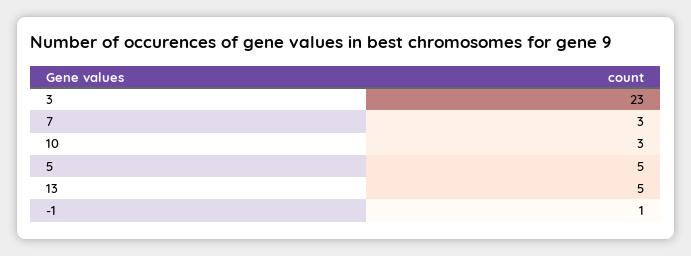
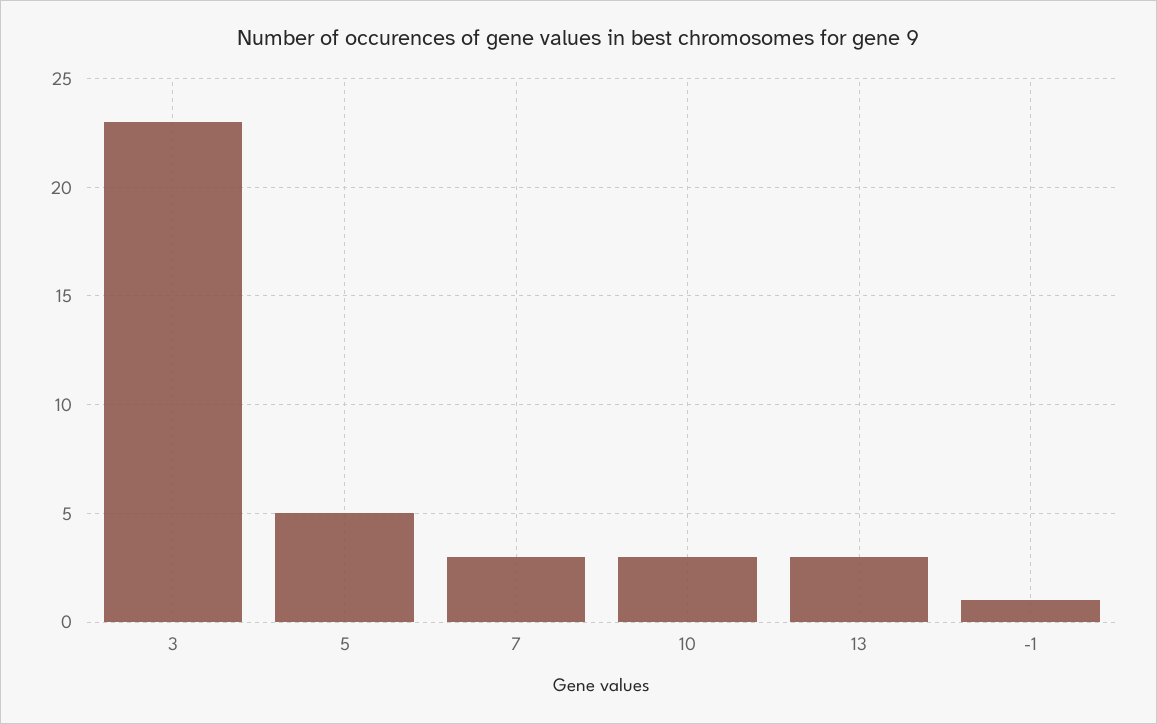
13: 5 -> 3

